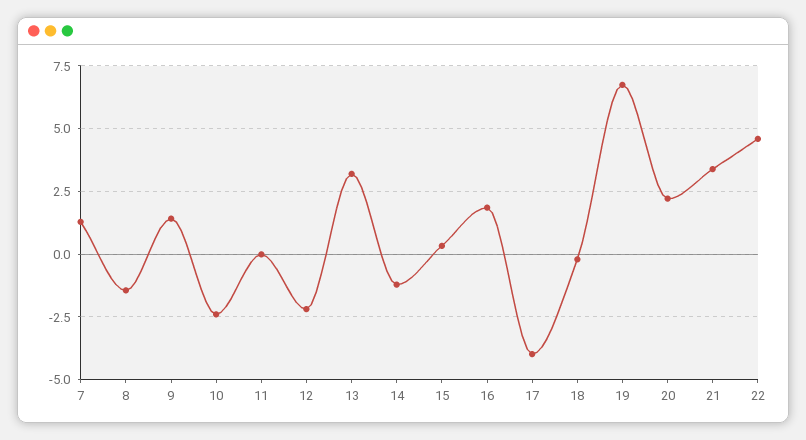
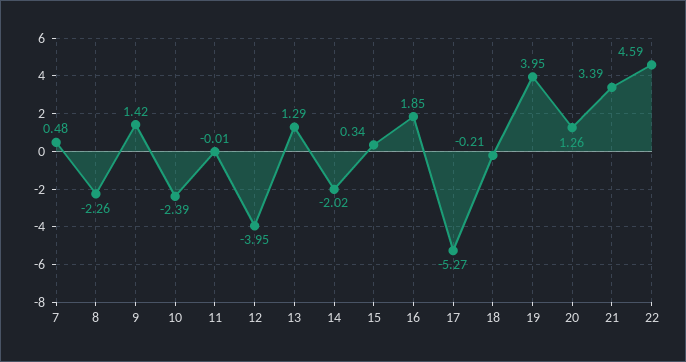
7: 1.25 -> 0.48
8: -1.5 -> -2.26
12: -2.25 -> -3.95
13: 3.25 -> 1.29
14: -1.25 -> -2.02
17: -4 -> -5.27
19: 6.75 -> 3.95
20: 2.25 -> 1.26

